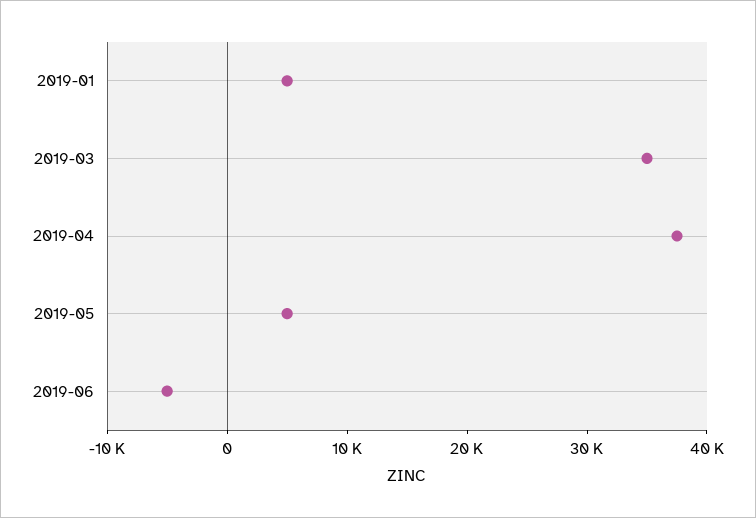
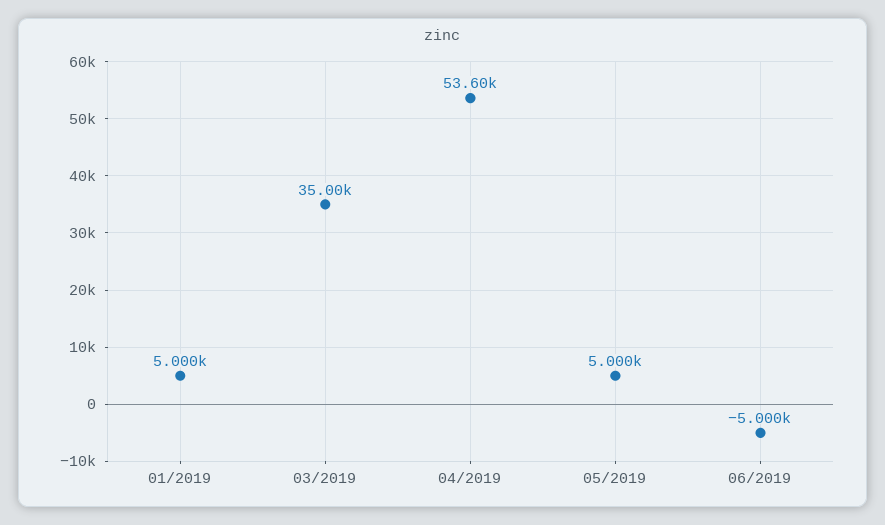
2019-04: 38000 -> 53600

